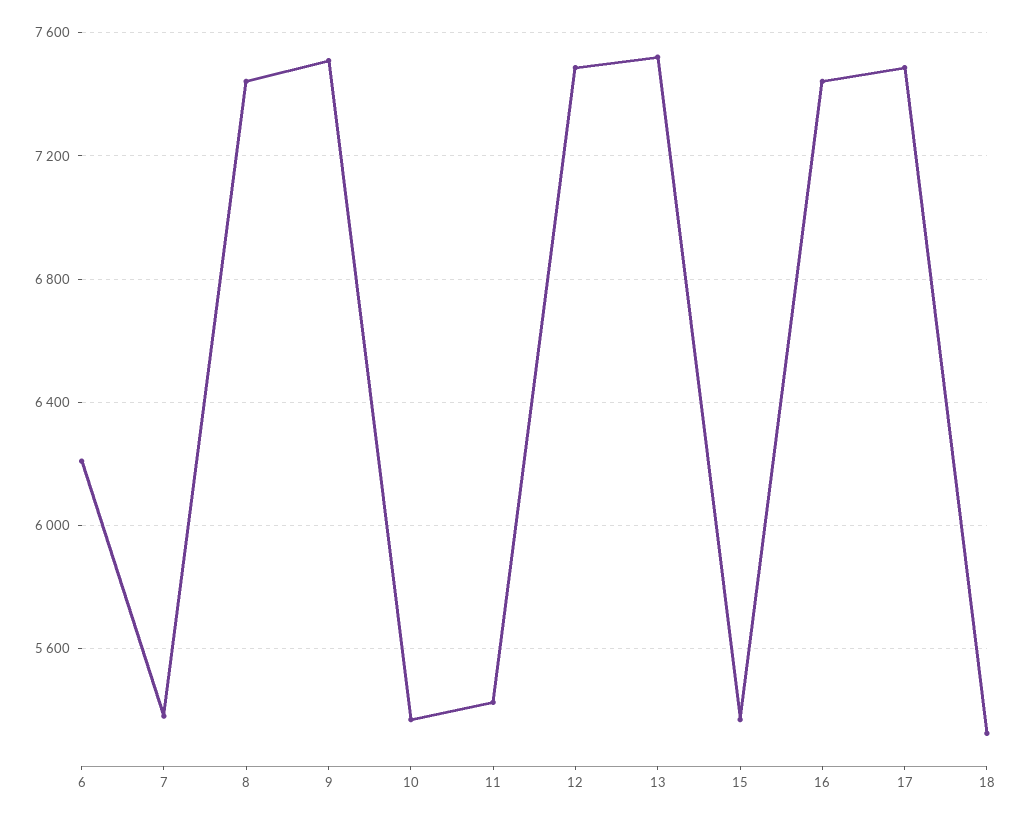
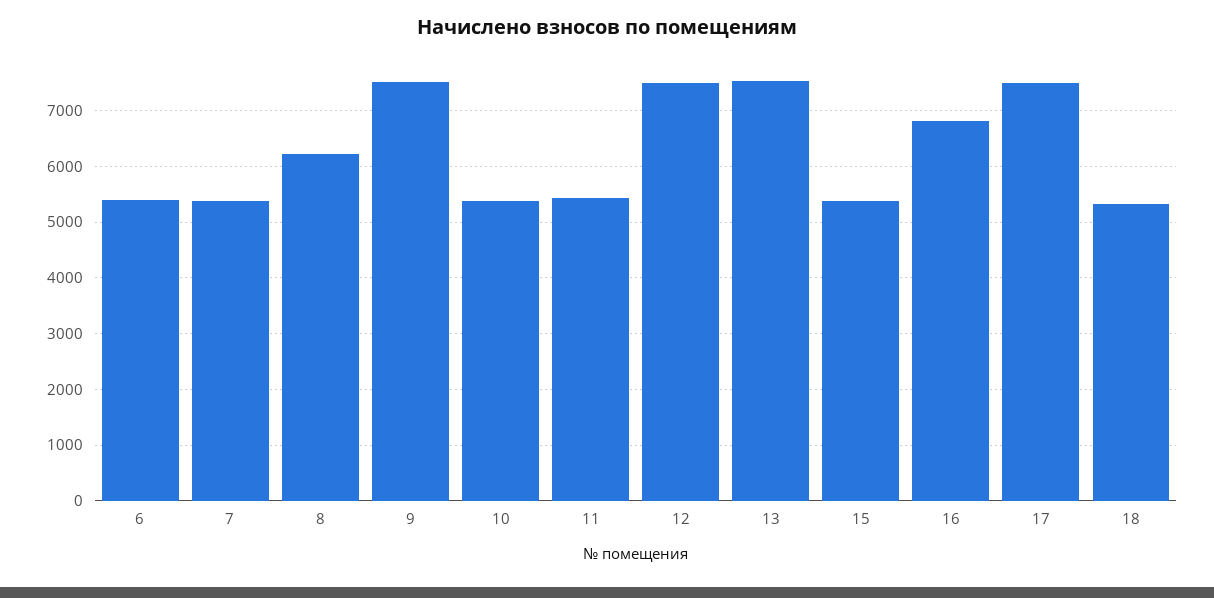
6: 6200 -> 5400
8: 7450 -> 6200
16: 7450 -> 6800

